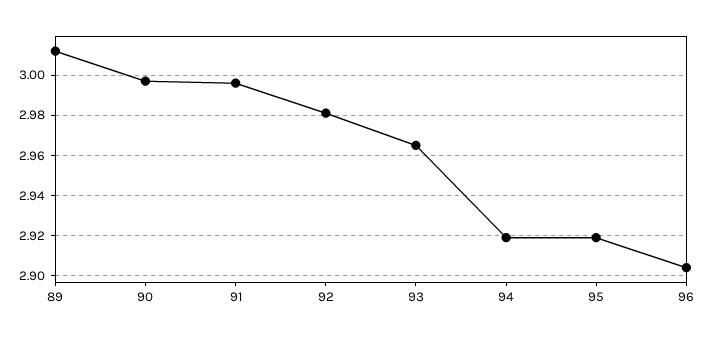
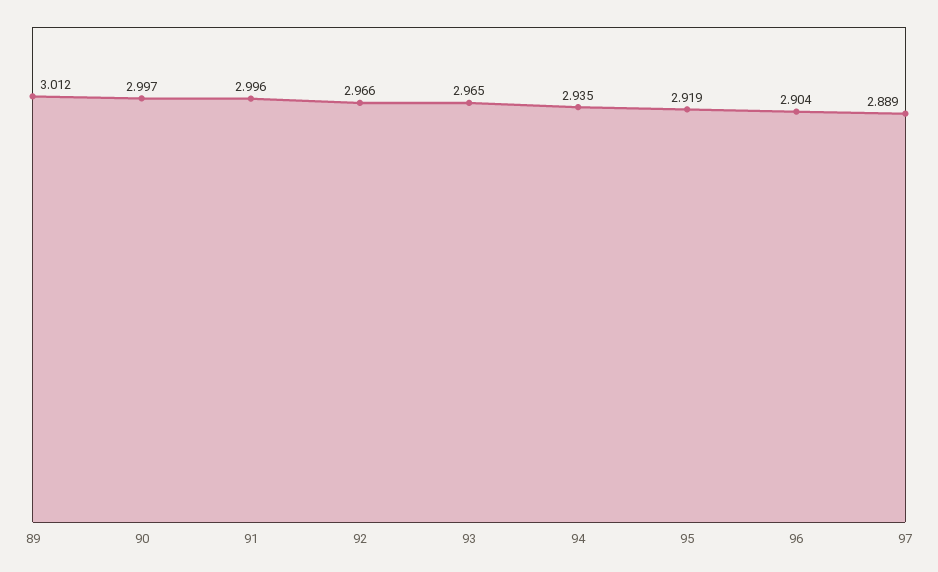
92: 2.98 -> 2.966
94: 2.92 -> 2.935
97: none -> 2.889

